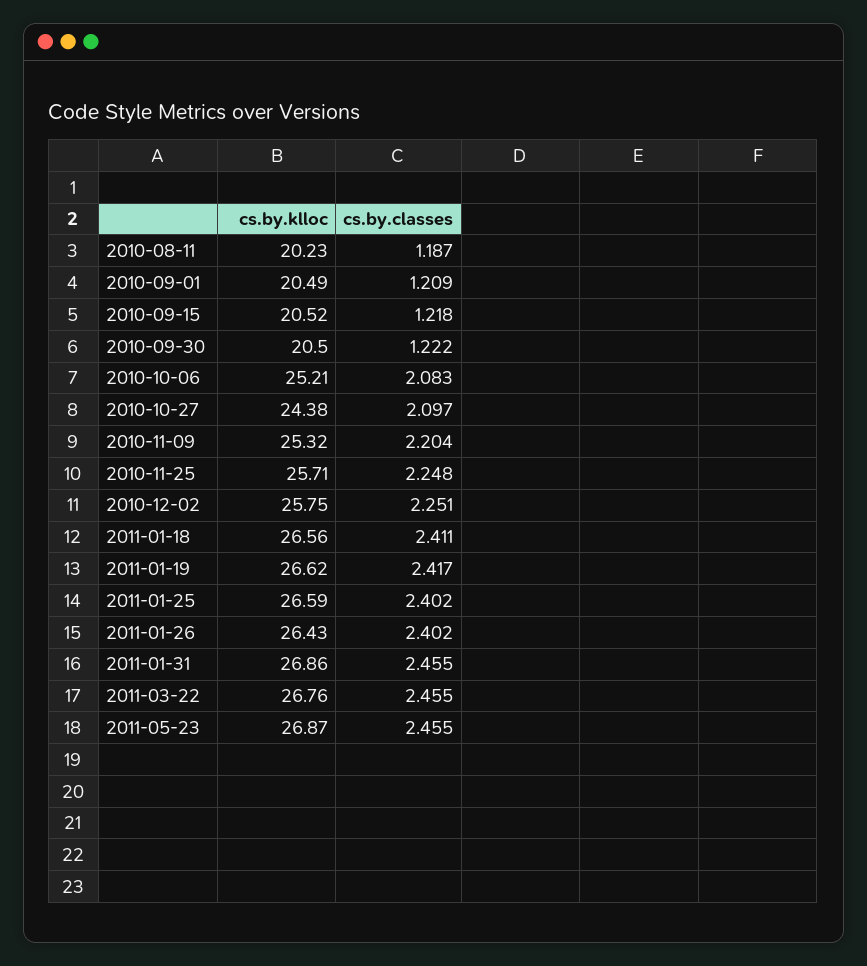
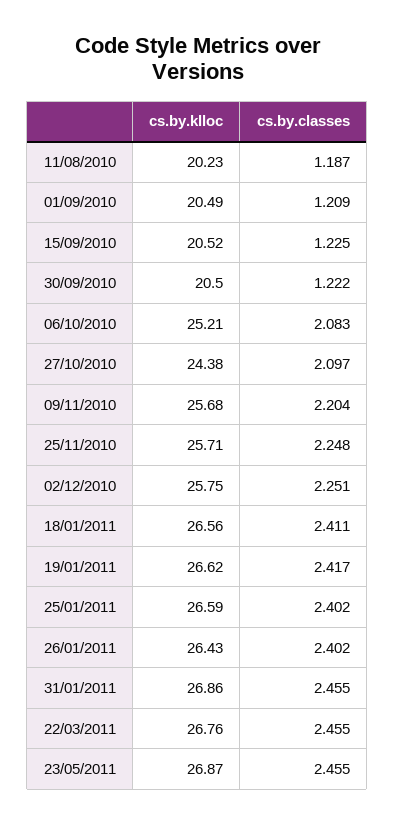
cs.by.classes, 2010-09-15: 1.218 -> 1.225
cs.by.klloc, 2010-11-09: 25.32 -> 25.68

